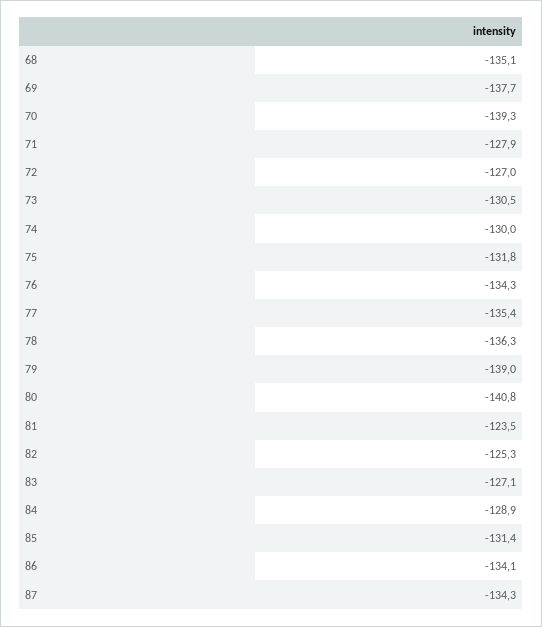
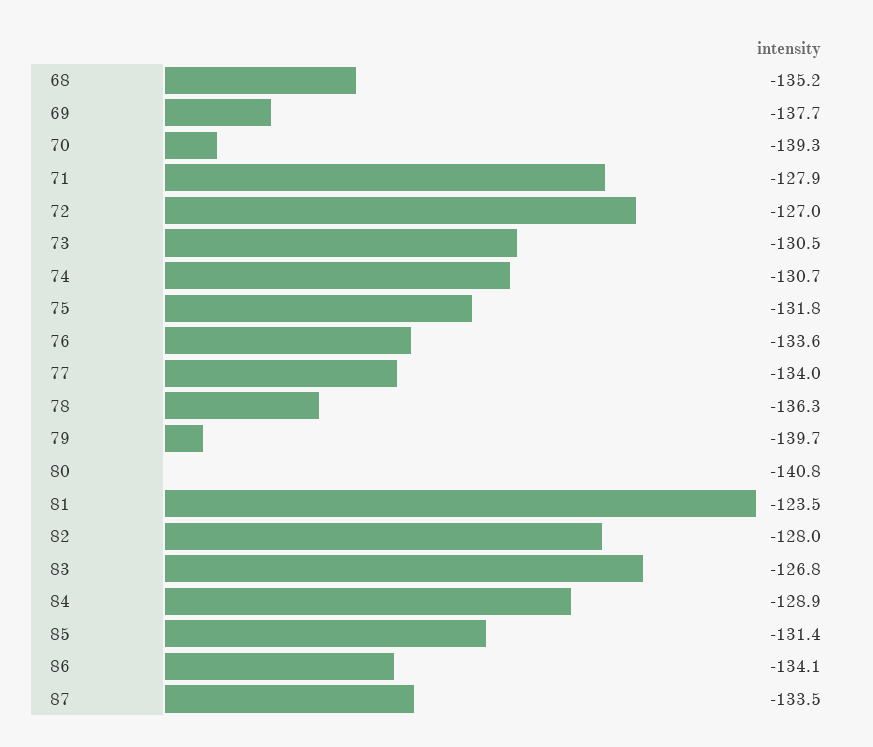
68: -135.1 -> -135.2
74: -130 -> -130.7
76: -134.3 -> -133.6
77: -135.4 -> -134
79: -139 -> -139.7
82: -125.3 -> -128
83: -127.1 -> -126.8
87: -134.3 -> -133.5

